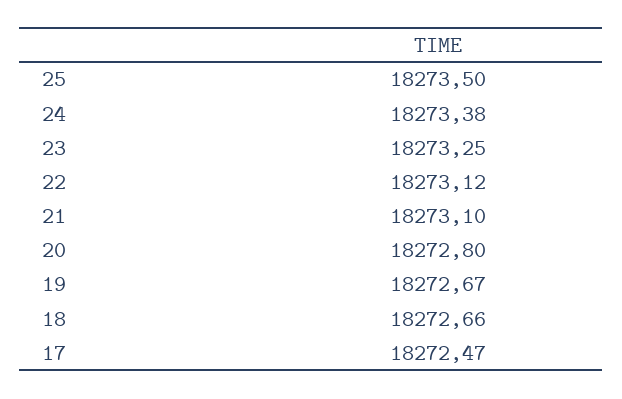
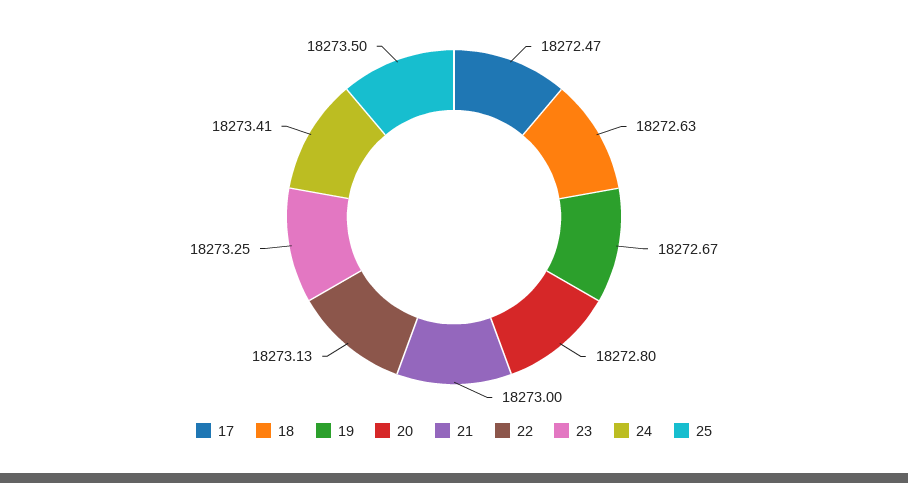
24: 18273.38 -> 18273.41
22: 18273.12 -> 18273.13
21: 18273.1 -> 18273
18: 18272.66 -> 18272.63

